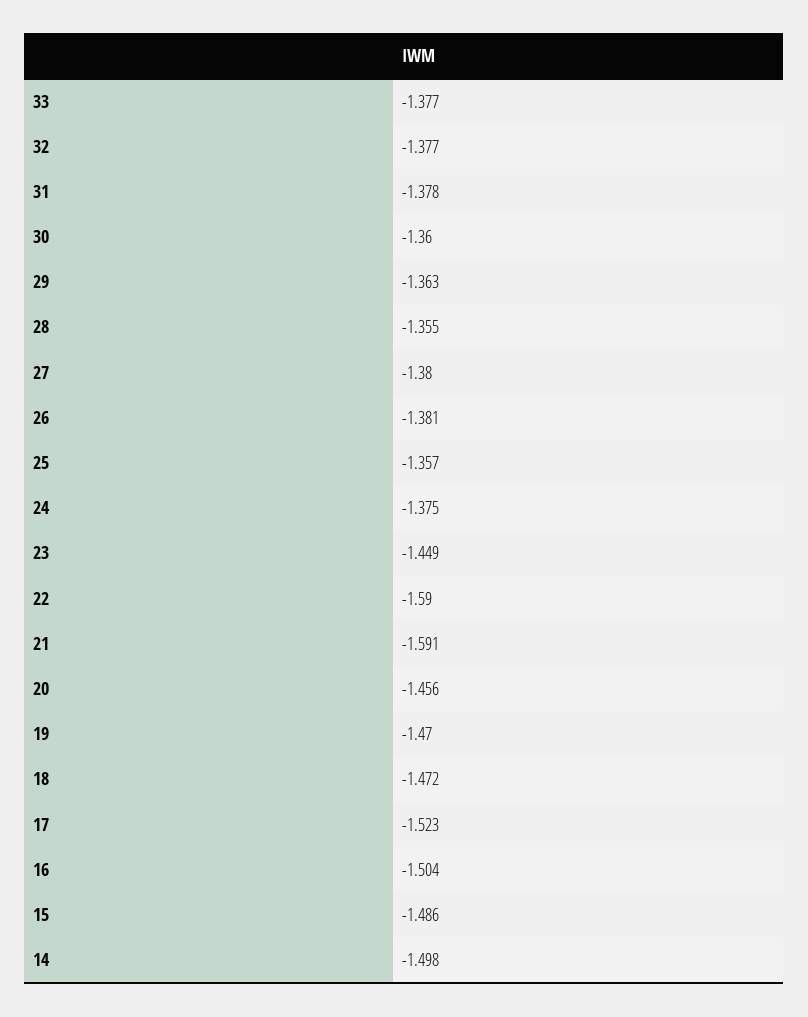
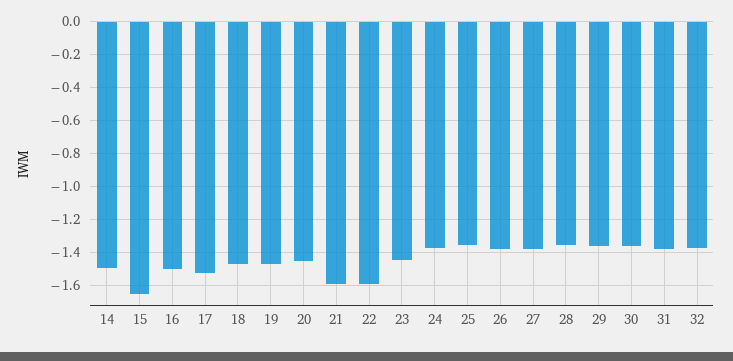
33: -1.377 -> none
15: -1.486 -> -1.65

